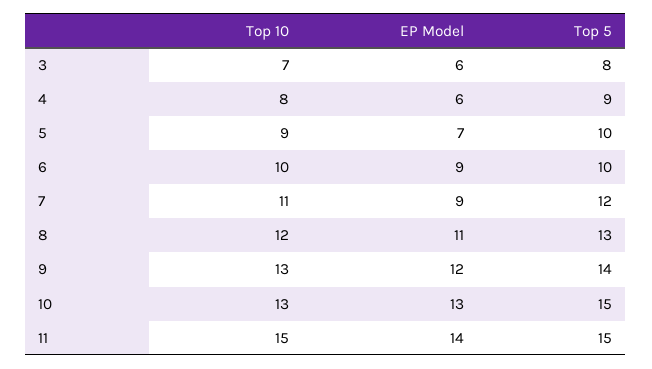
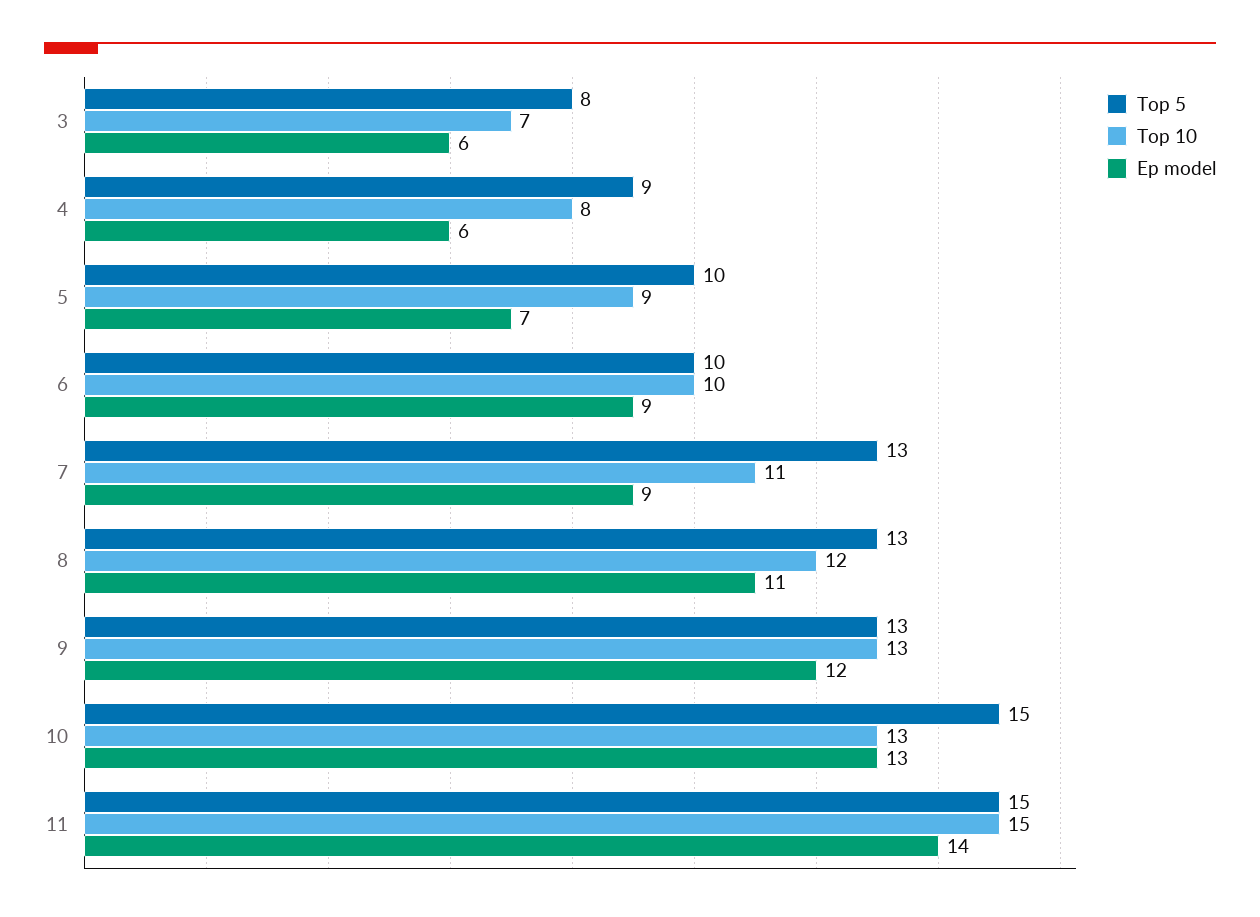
Top 5, 7: 12 -> 13
Top 5, 9: 14 -> 13

